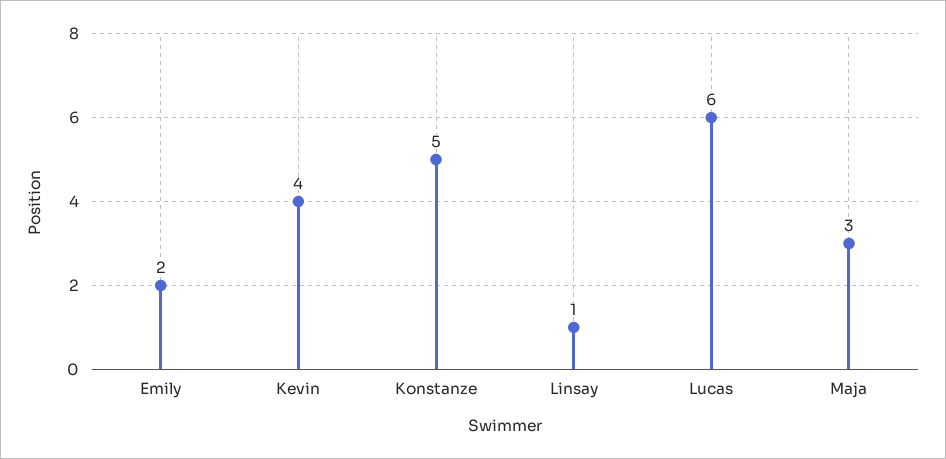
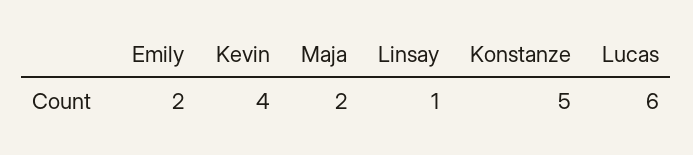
Maja: 3 -> 2

